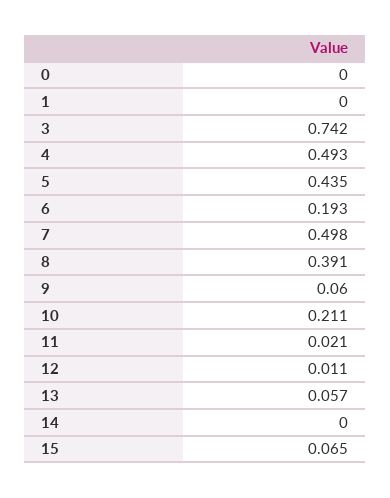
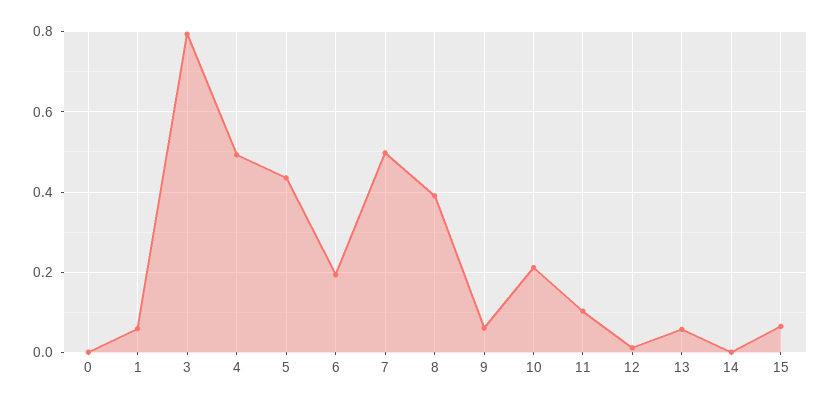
1: 0 -> 0.06
3: 0.742 -> 0.8
11: 0.021 -> 0.1

